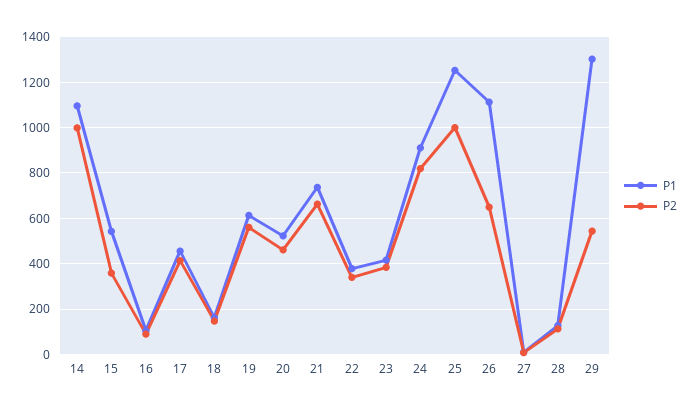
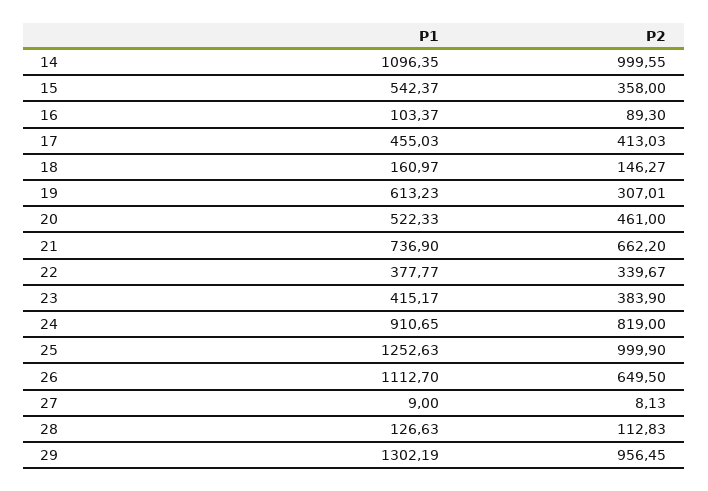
P2, 19: 550 -> 307.01
P2, 29: 550 -> 956.45

